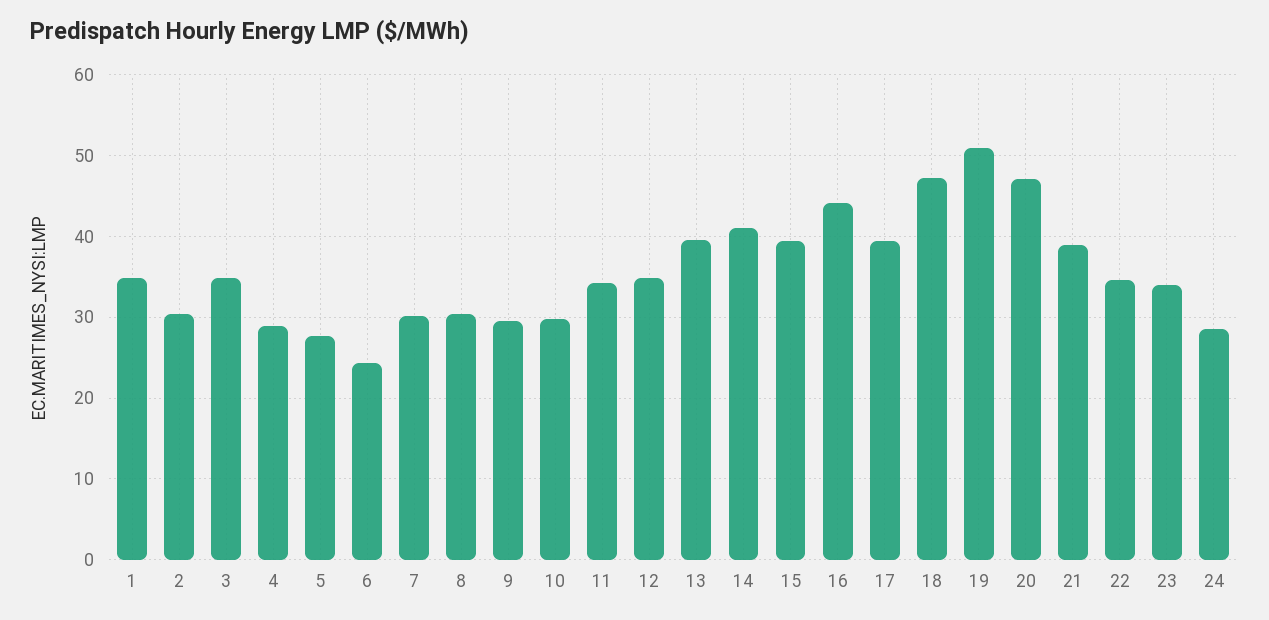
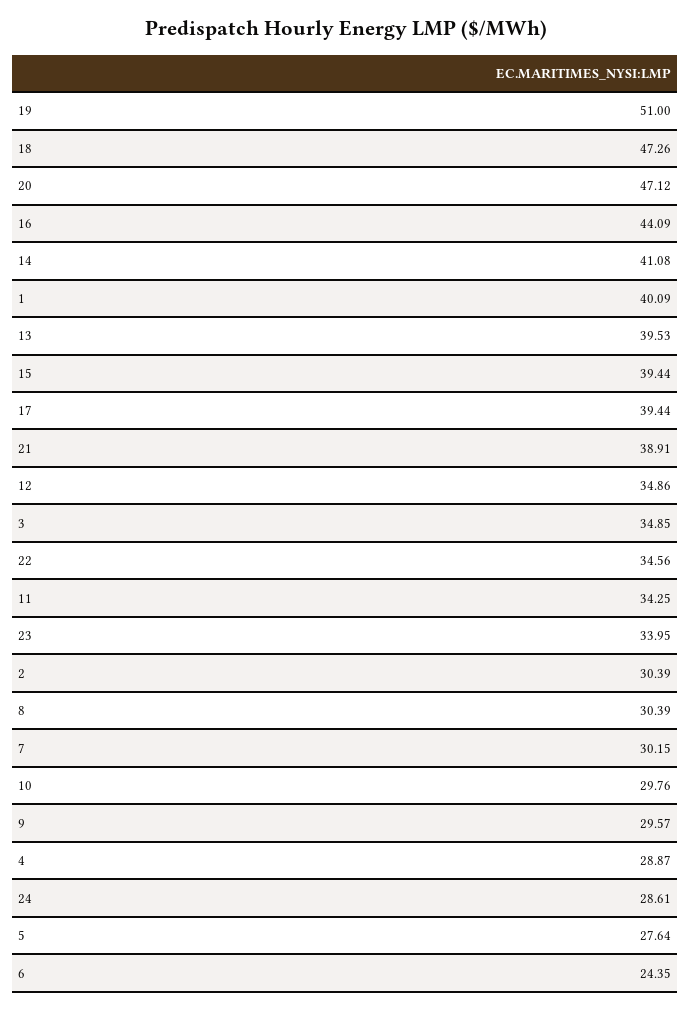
1: 35 -> 40.09

